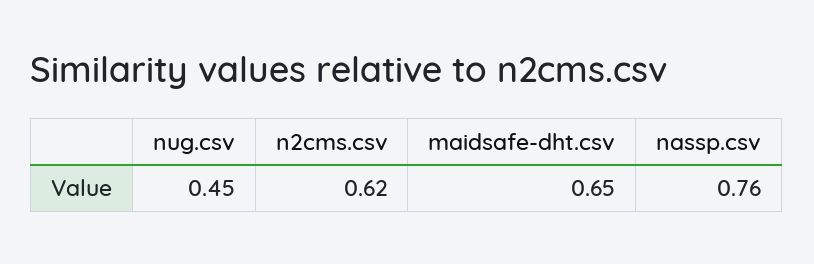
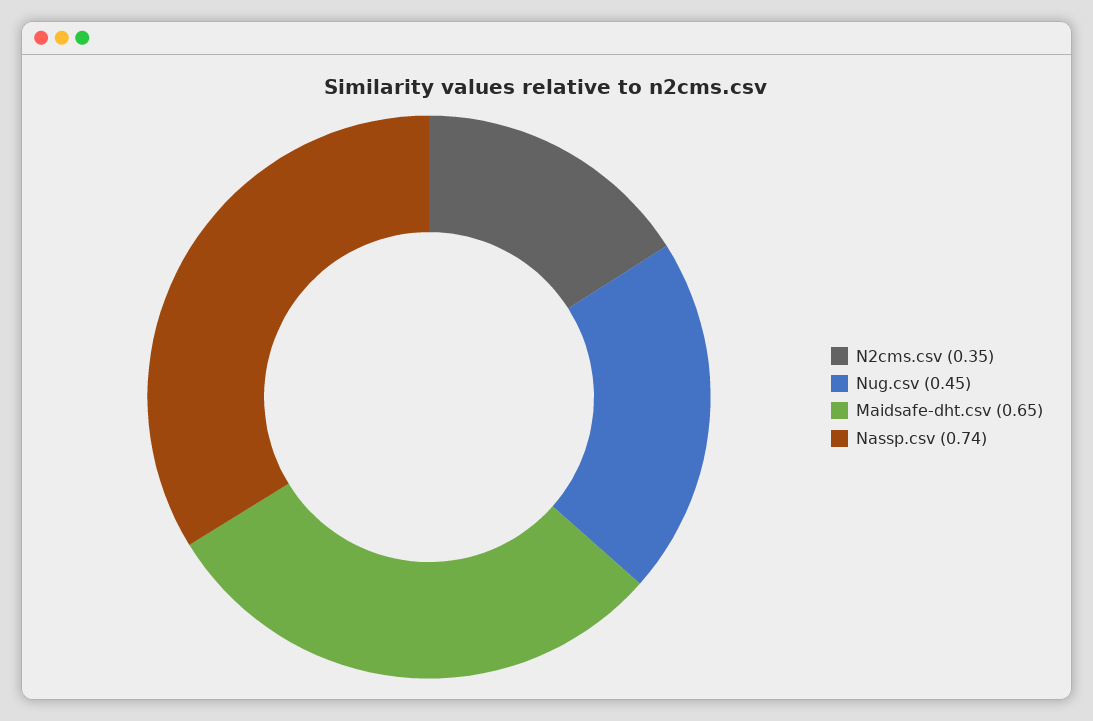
n2cms.csv: 0.62 -> 0.35
nassp.csv: 0.76 -> 0.74

